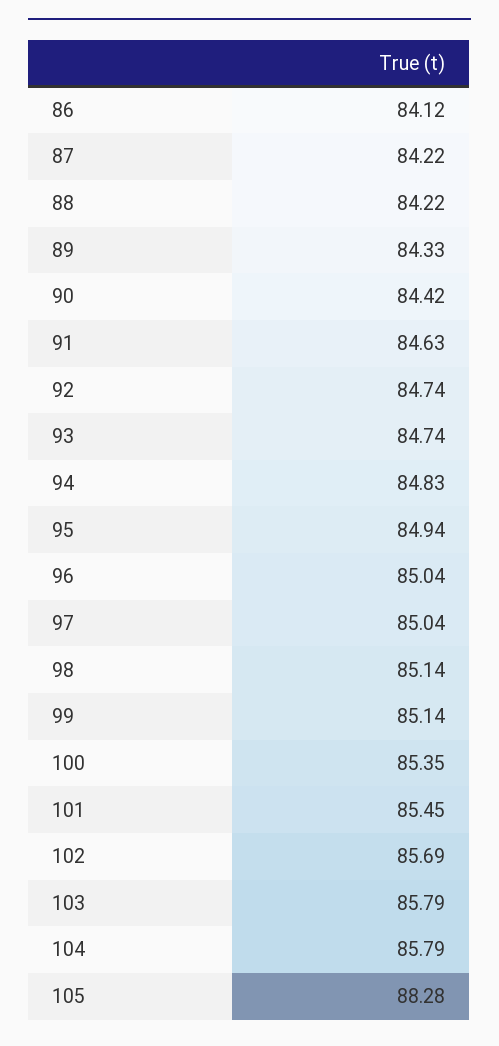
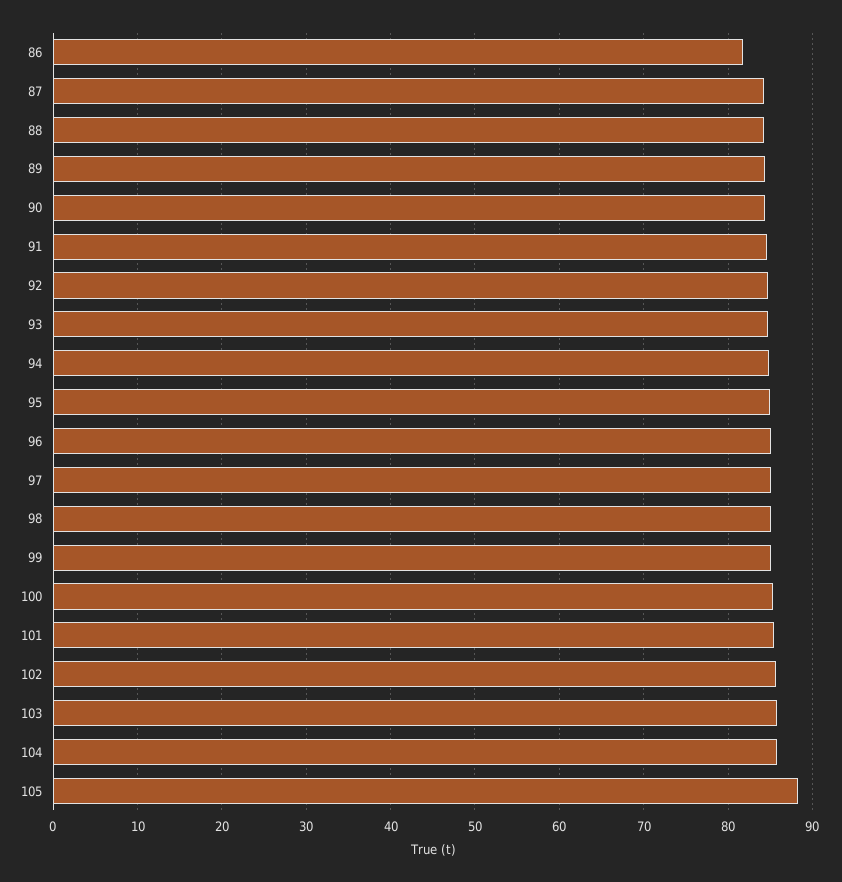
86: 84.12 -> 82

